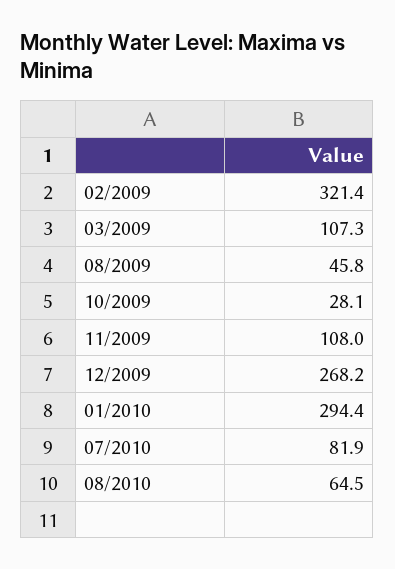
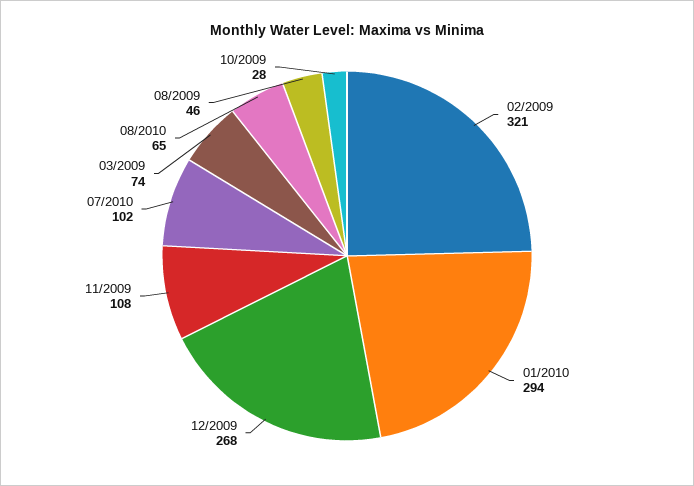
03/2009: 107.3 -> 74
07/2010: 81.9 -> 102

